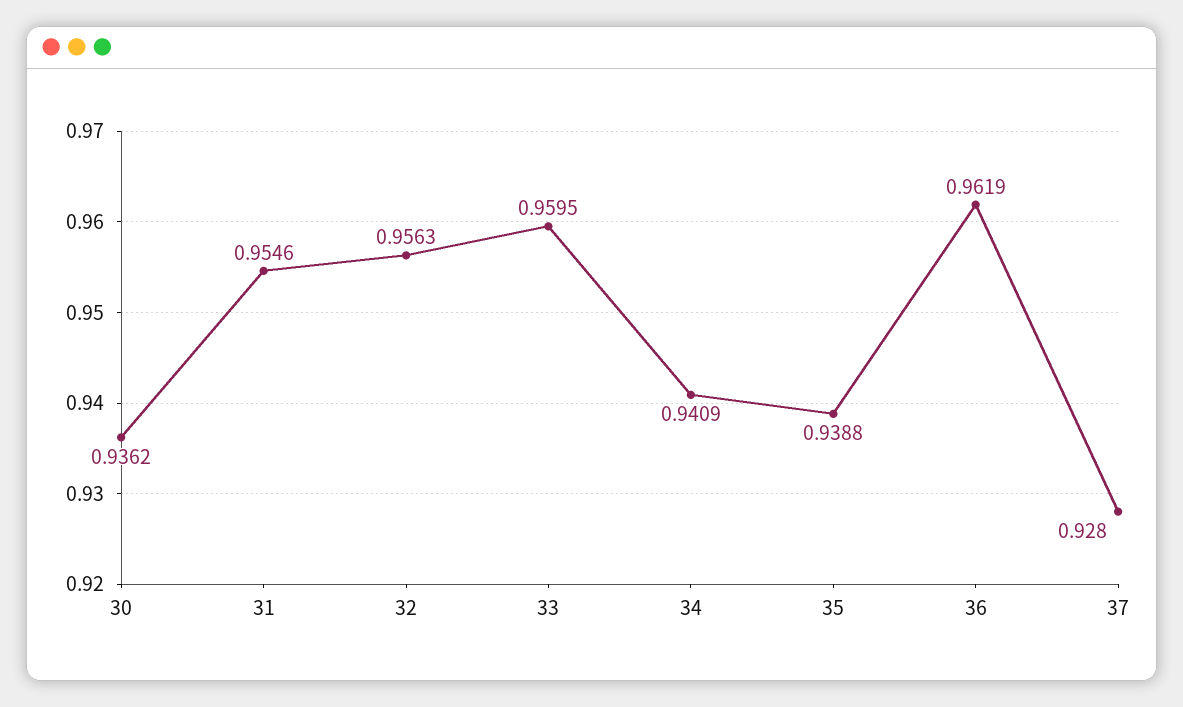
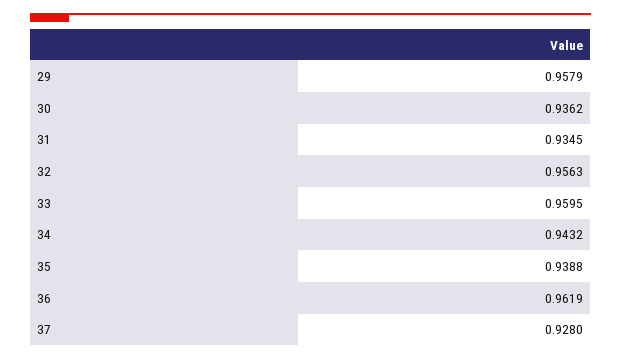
31: 0.9546 -> 0.9345
34: 0.9409 -> 0.9432
29: none -> 0.9579

